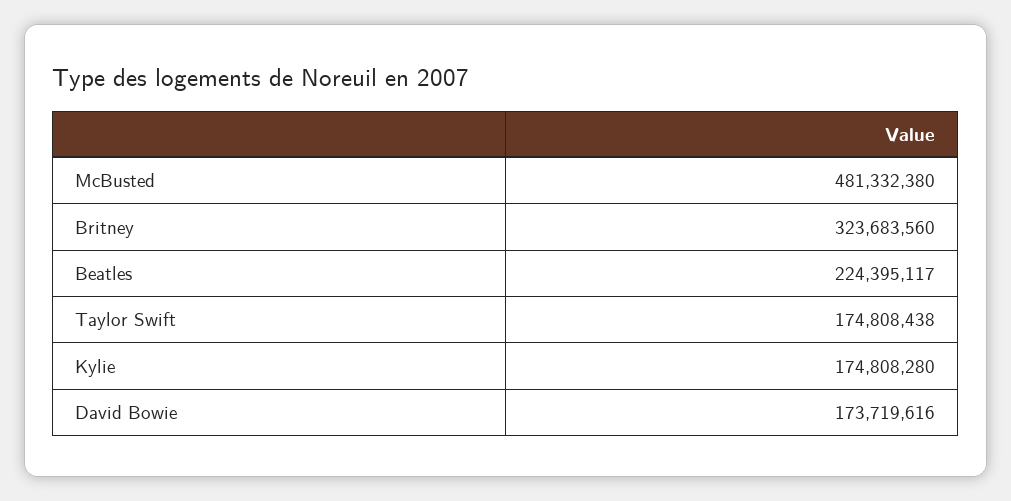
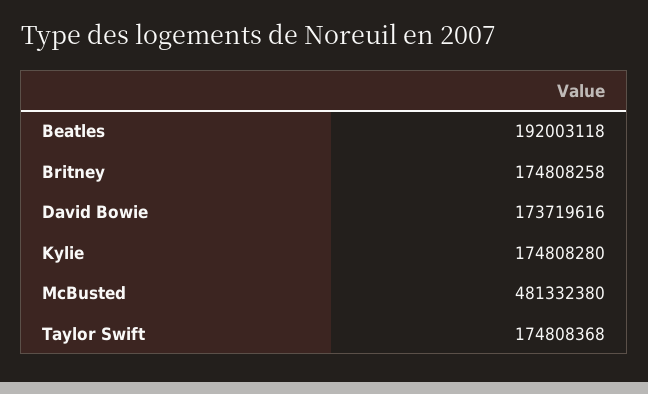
Britney: 323683560 -> 174808258
Beatles: 224395117 -> 192003118
Taylor Swift: 174808438 -> 174808368

